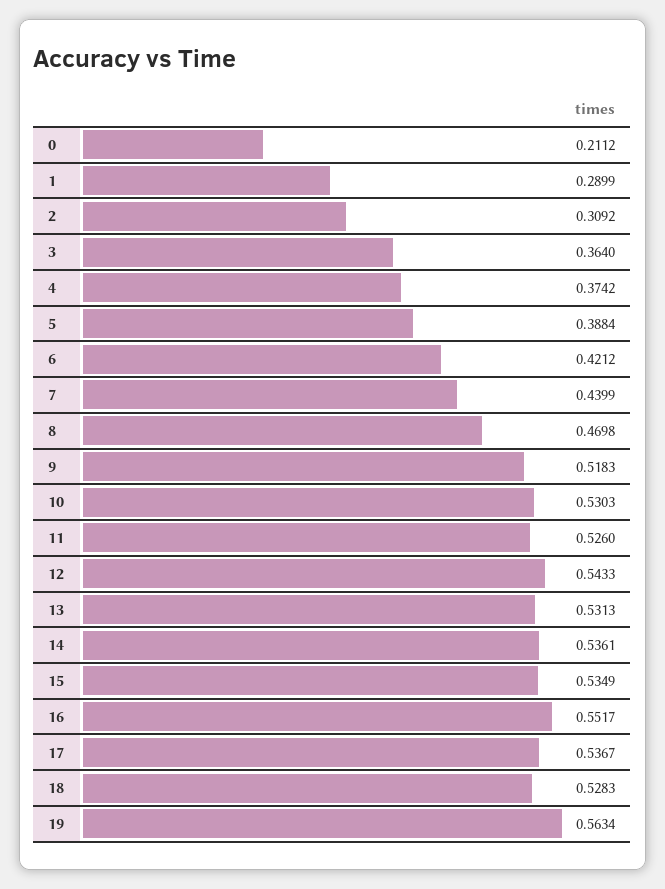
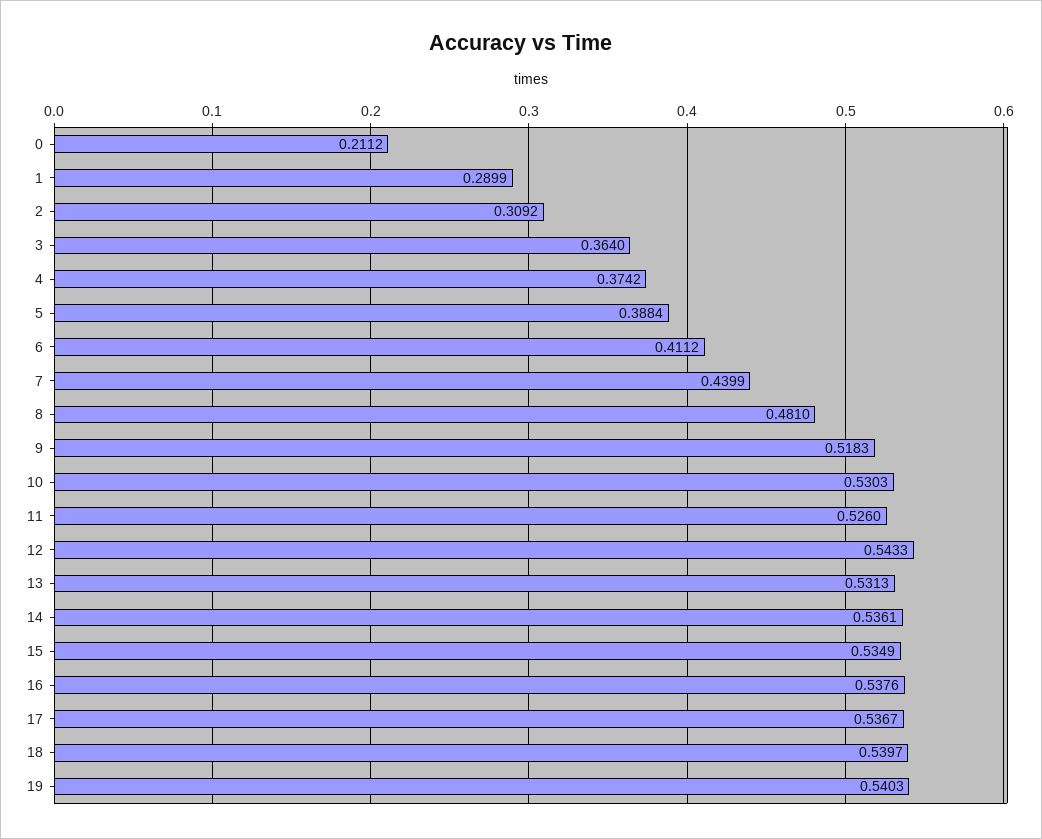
6: 0.4212 -> 0.4112
8: 0.4698 -> 0.481
16: 0.5517 -> 0.5376
18: 0.5283 -> 0.5397
19: 0.5634 -> 0.5403

